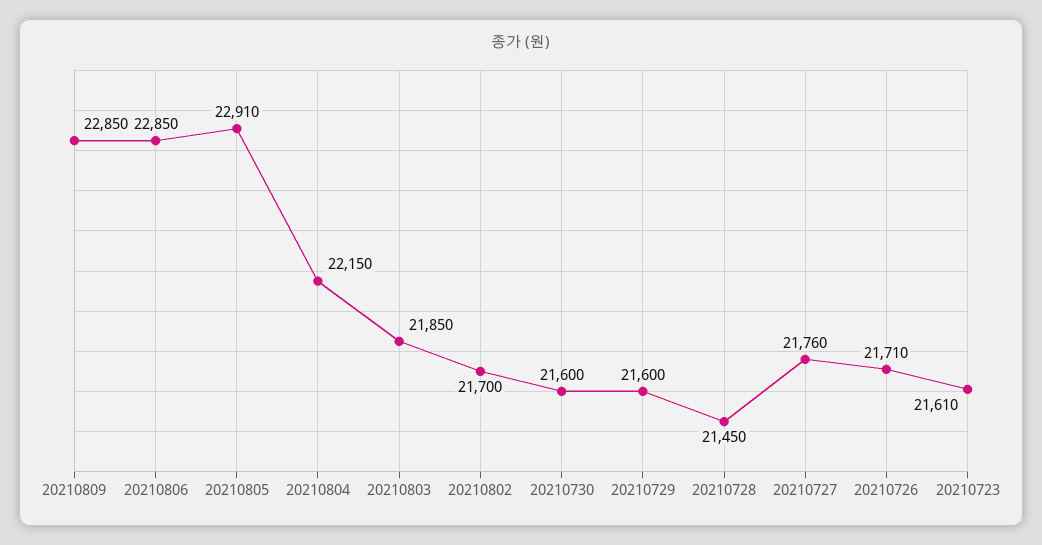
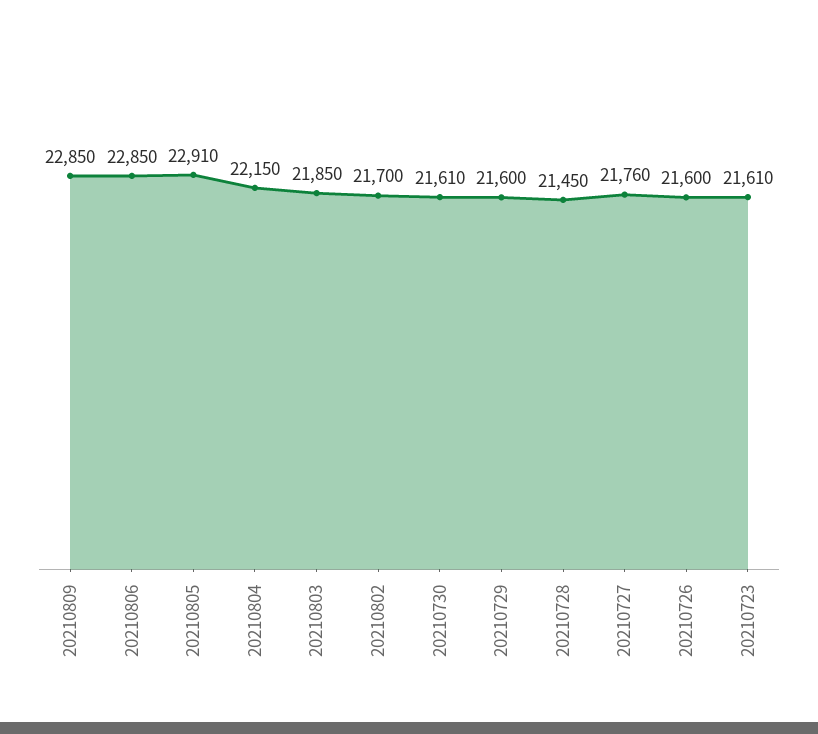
20210730: 21600 -> 21610
20210726: 21710 -> 21600

